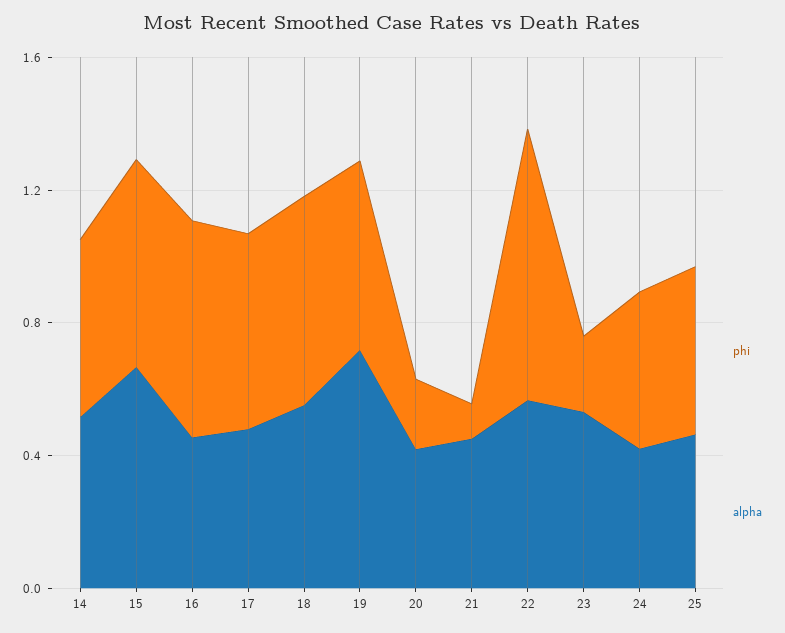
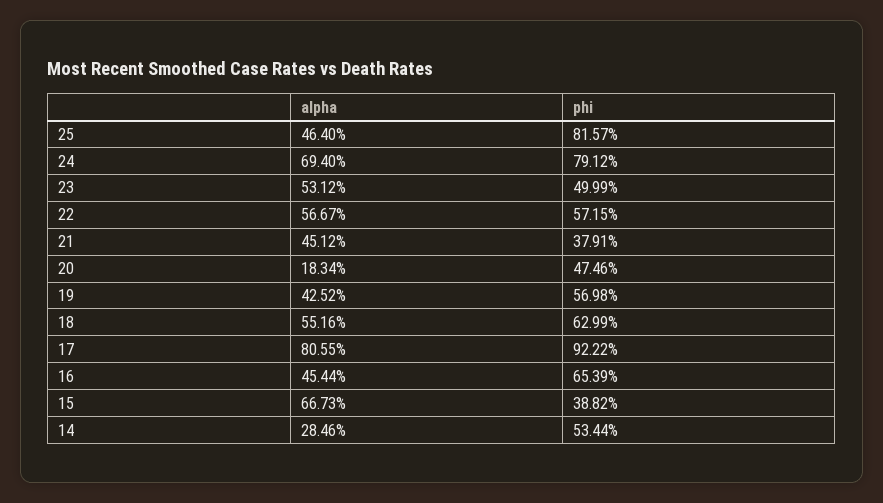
alpha, 14: 0.5 -> 0.2846
phi, 15: 0.6 -> 0.3882
phi, 17: 0.6 -> 0.9222
alpha, 17: 0.5 -> 0.8055
alpha, 19: 0.7 -> 0.4252
phi, 20: 0.2 -> 0.4746
alpha, 20: 0.4 -> 0.1834
phi, 21: 0.1 -> 0.3791
phi, 22: 0.8 -> 0.5715
phi, 23: 0.2 -> 0.4999
phi, 24: 0.5 -> 0.7912
alpha, 24: 0.4 -> 0.694
phi, 25: 0.5 -> 0.8157

